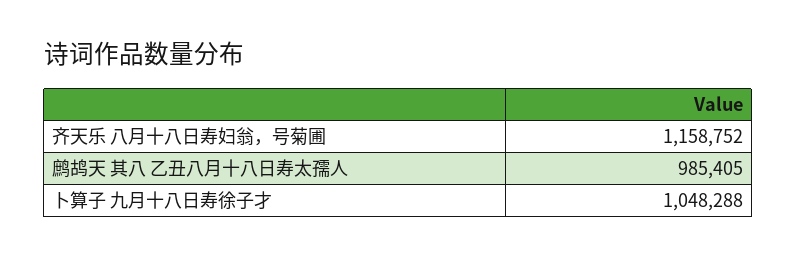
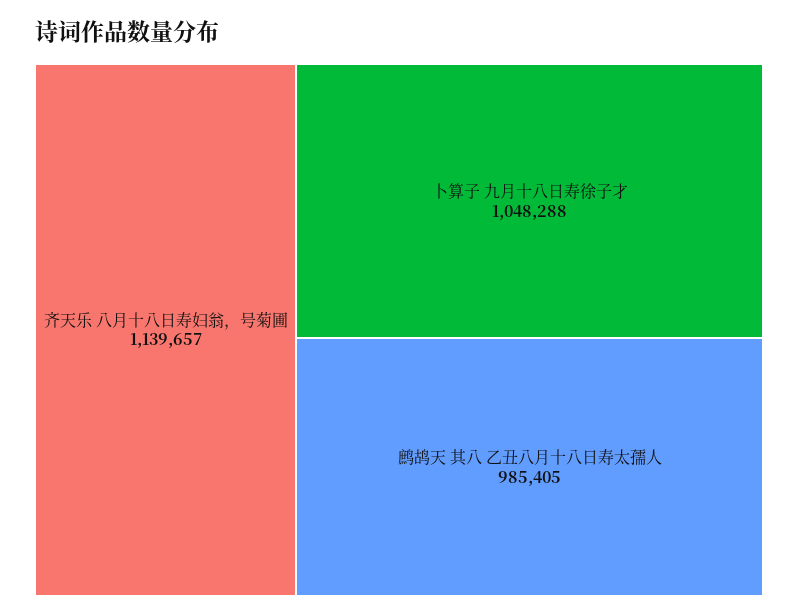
齐天乐 八月十八日寿妇翁，号菊圃: 1158752 -> 1139657

